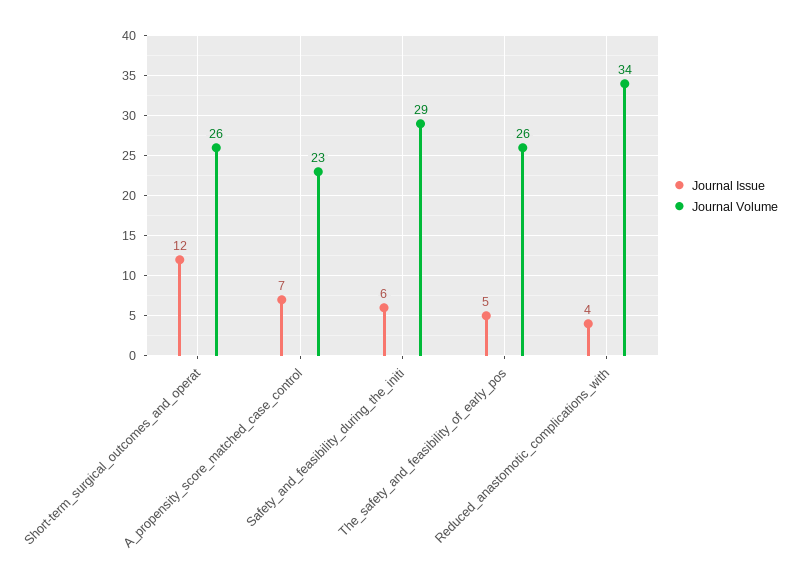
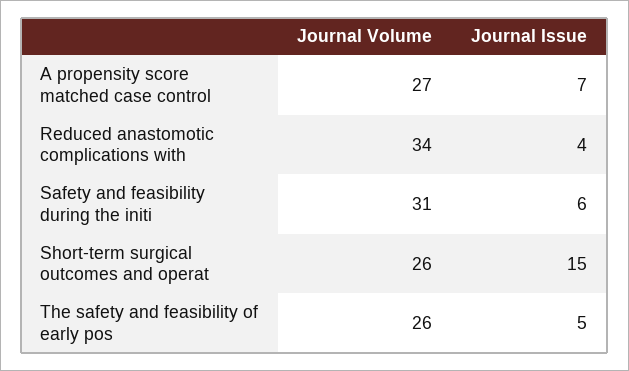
Journal Issue, Short-term_surgical_outcomes_and_operat: 12 -> 15
Journal Volume, A_propensity_score_matched_case_control: 23 -> 27
Journal Volume, Safety_and_feasibility_during_the_initi: 29 -> 31

